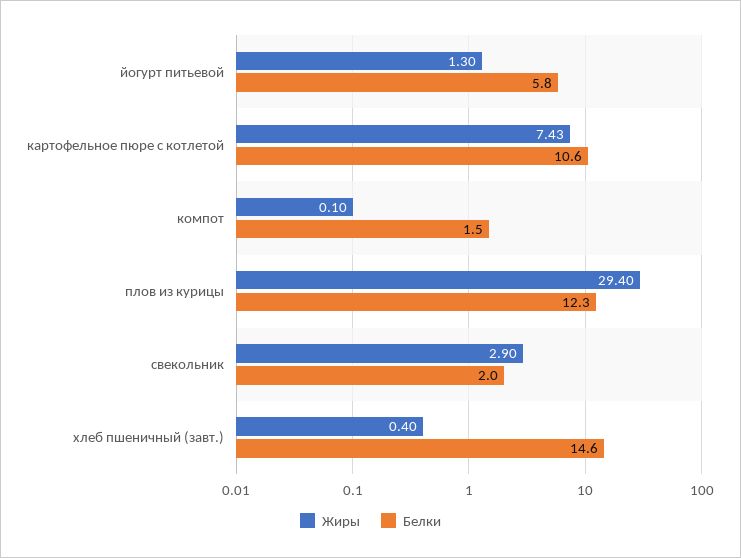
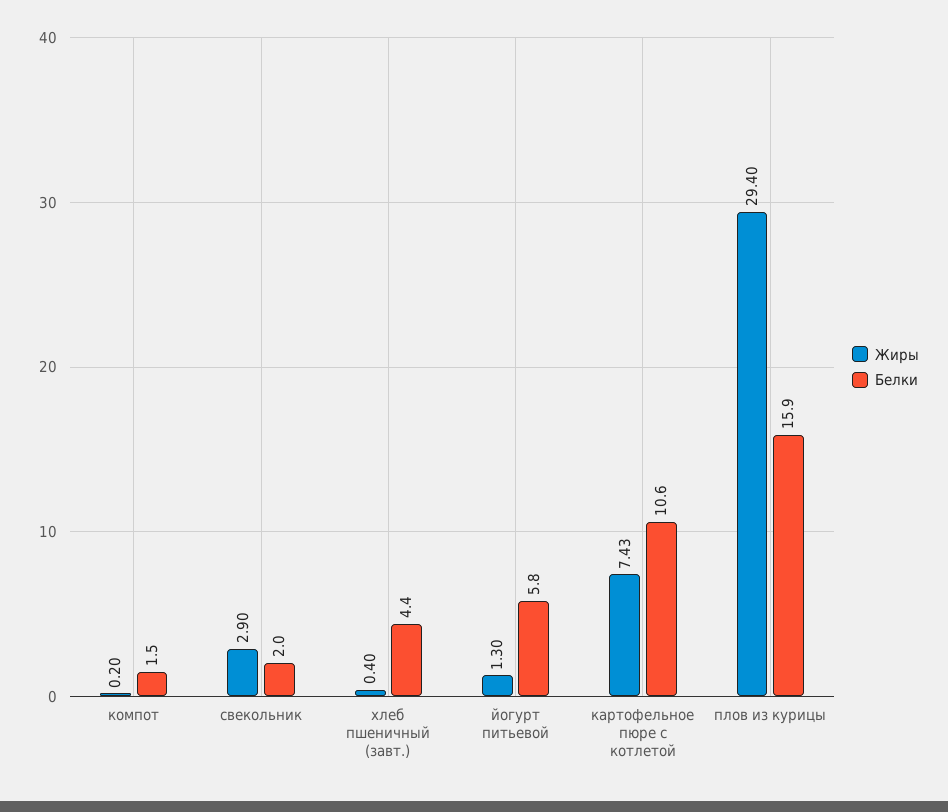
Жиры, компот: 0.1 -> 0.2
Белки, плов из курицы: 12.3 -> 15.9
Белки, хлеб пшеничный (завт.): 14.6 -> 4.4

